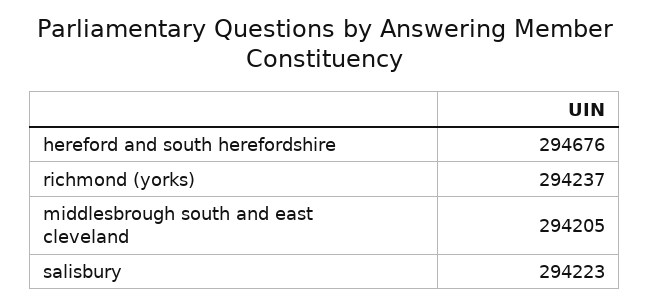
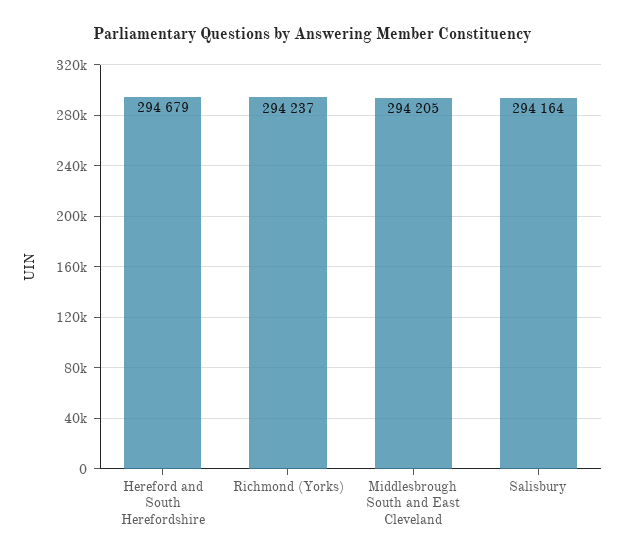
hereford and south herefordshire: 294676 -> 294679
salisbury: 294223 -> 294164

